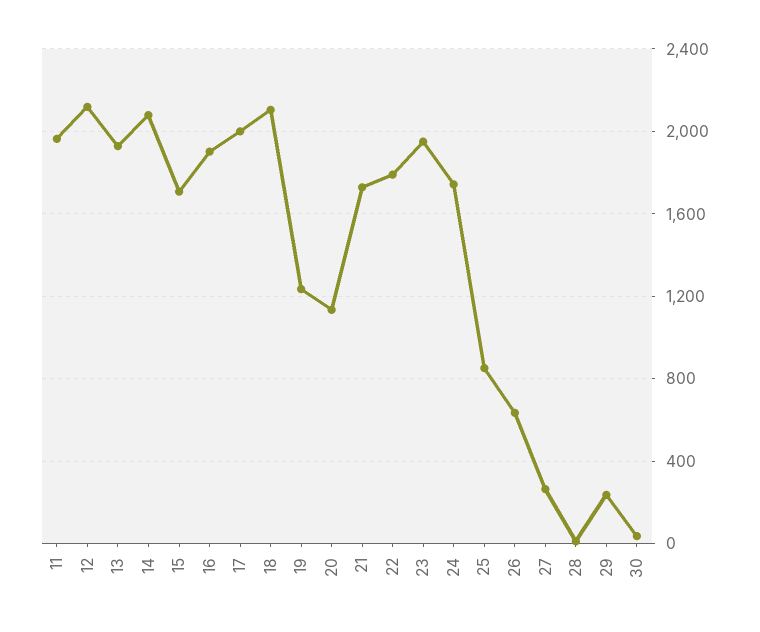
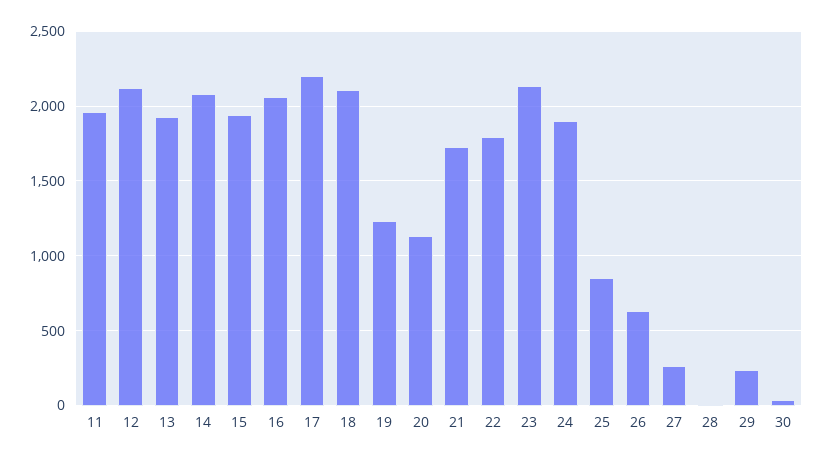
15: 1700 -> 1950
16: 1900 -> 2050
17: 2000 -> 2200
23: 1950 -> 2150
24: 1750 -> 1900

